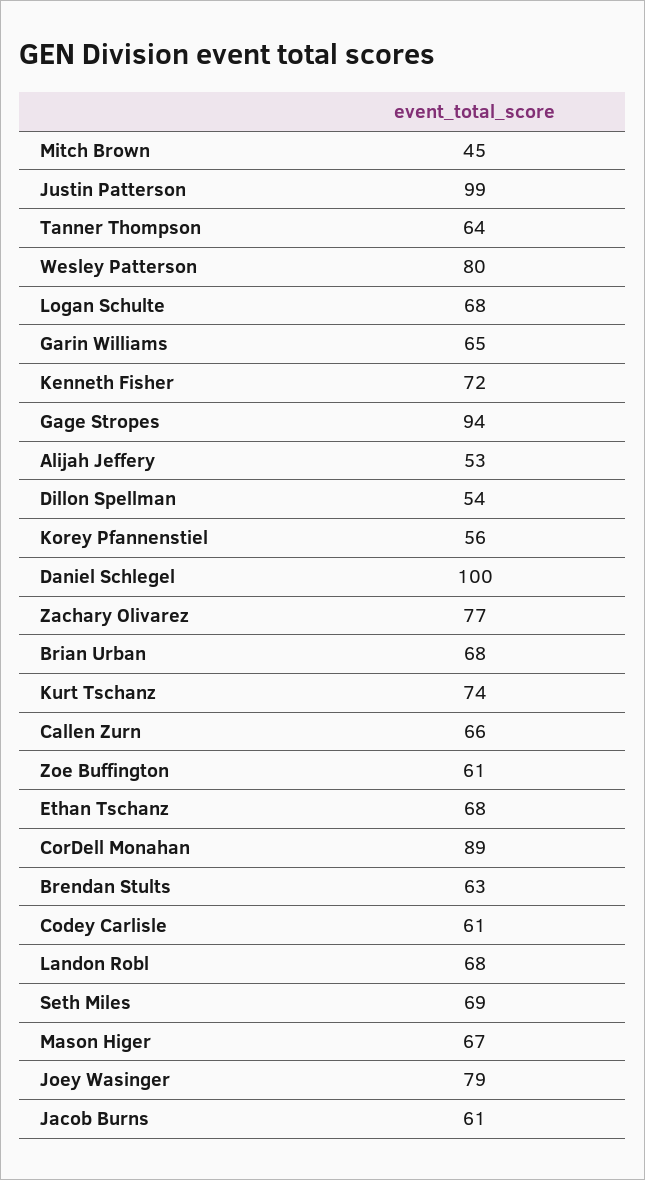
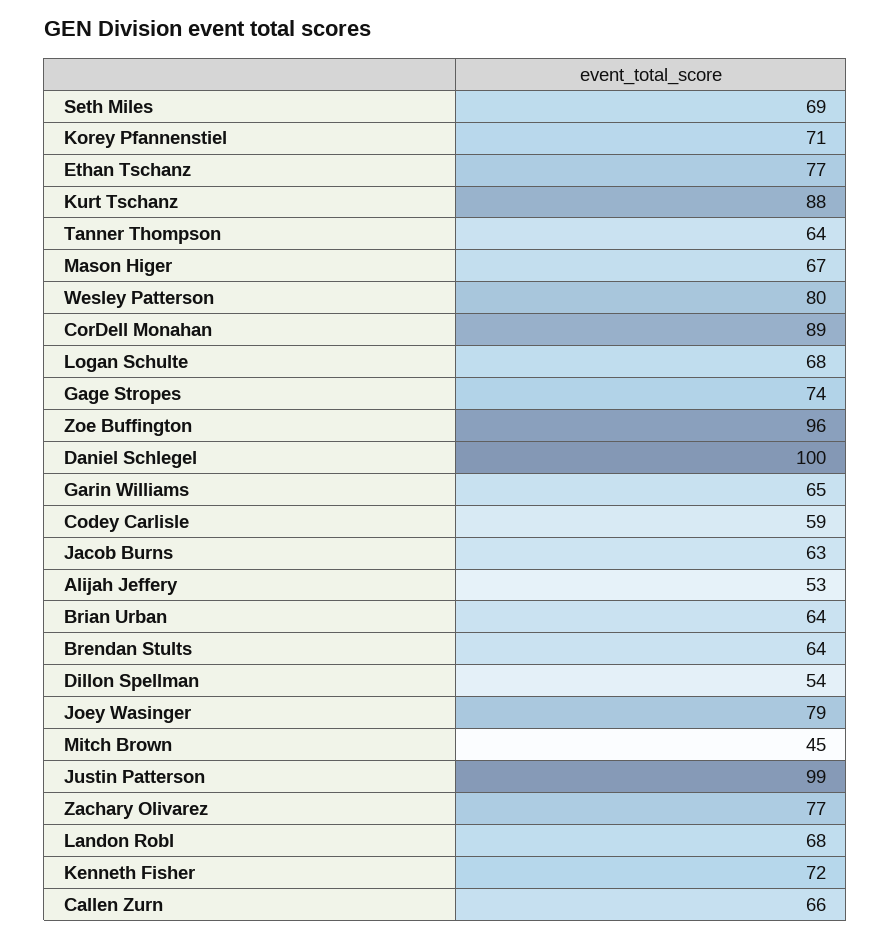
Gage Stropes: 94 -> 74
Korey Pfannenstiel: 56 -> 71
Brian Urban: 68 -> 64
Kurt Tschanz: 74 -> 88
Zoe Buffington: 61 -> 96
Ethan Tschanz: 68 -> 77
Brendan Stults: 63 -> 64
Codey Carlisle: 61 -> 59
Jacob Burns: 61 -> 63

